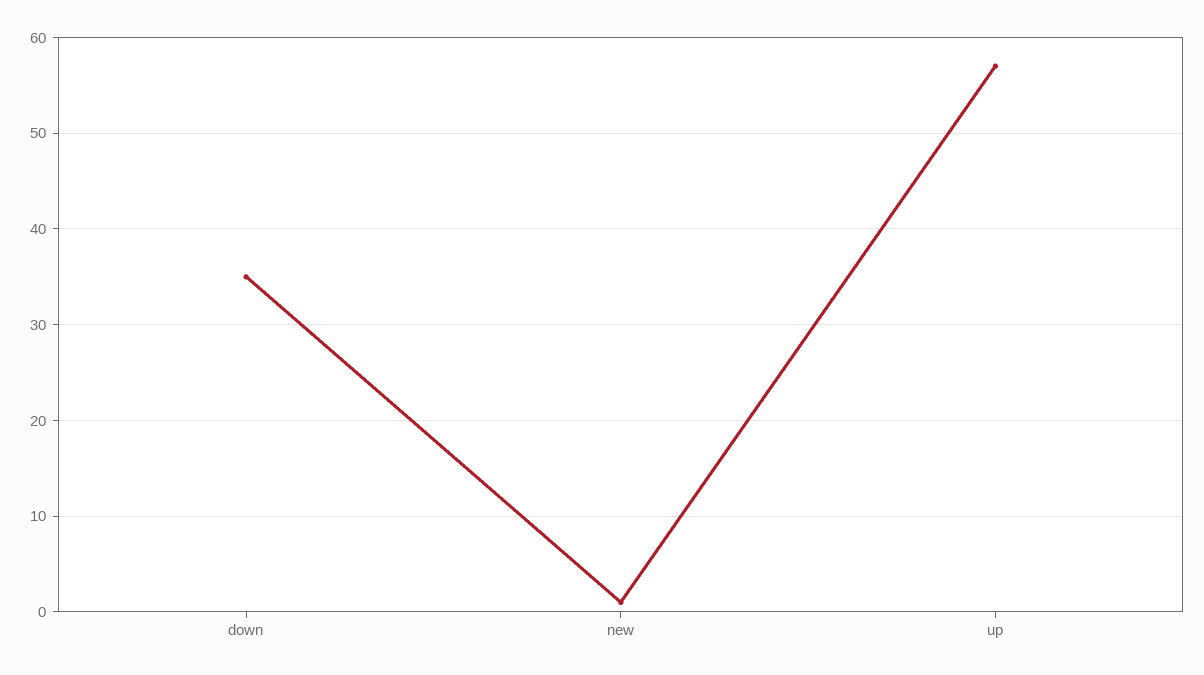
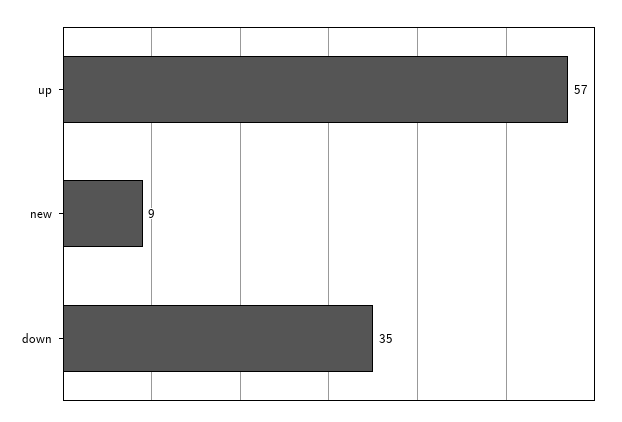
new: 1 -> 9

